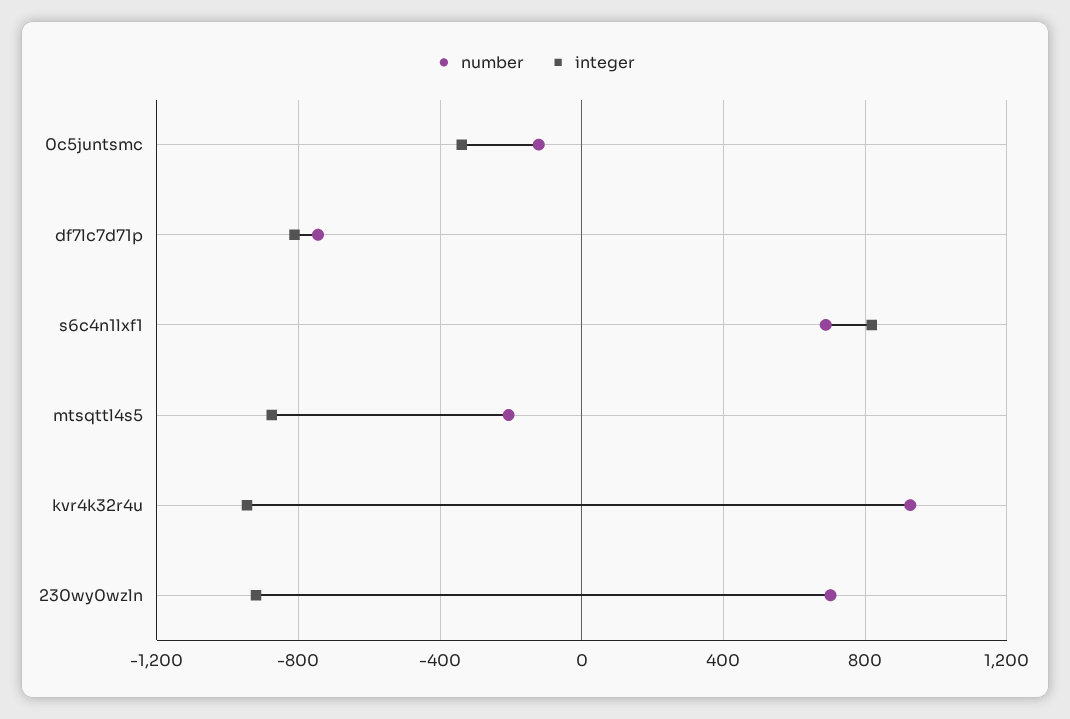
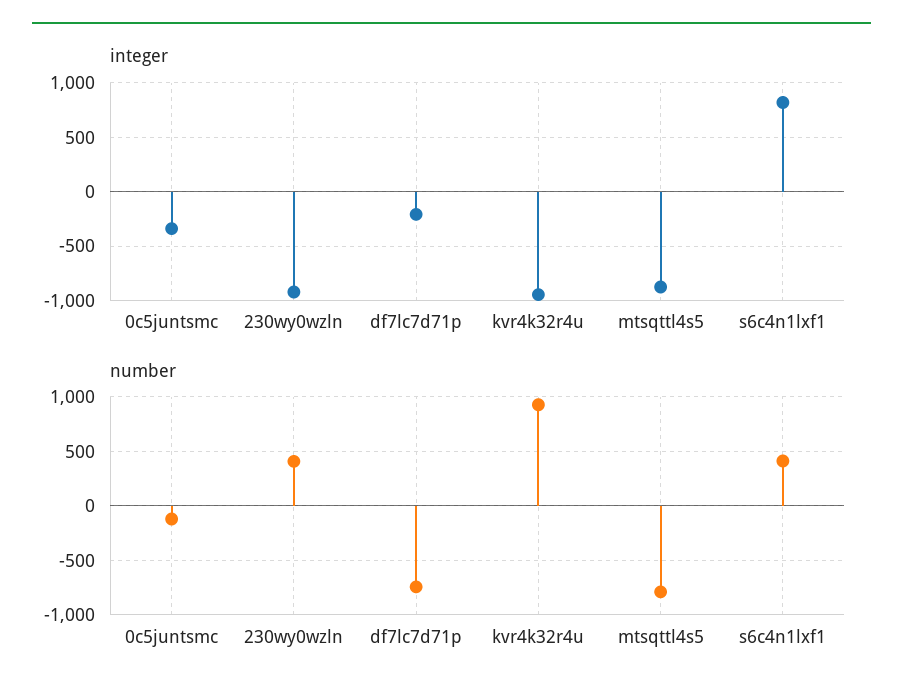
integer, df7lc7d71p: -800 -> -200
number, s6c4n1lxf1: 700 -> 400
number, mtsqttl4s5: -200 -> -800
number, 230wy0wzln: 700 -> 400

